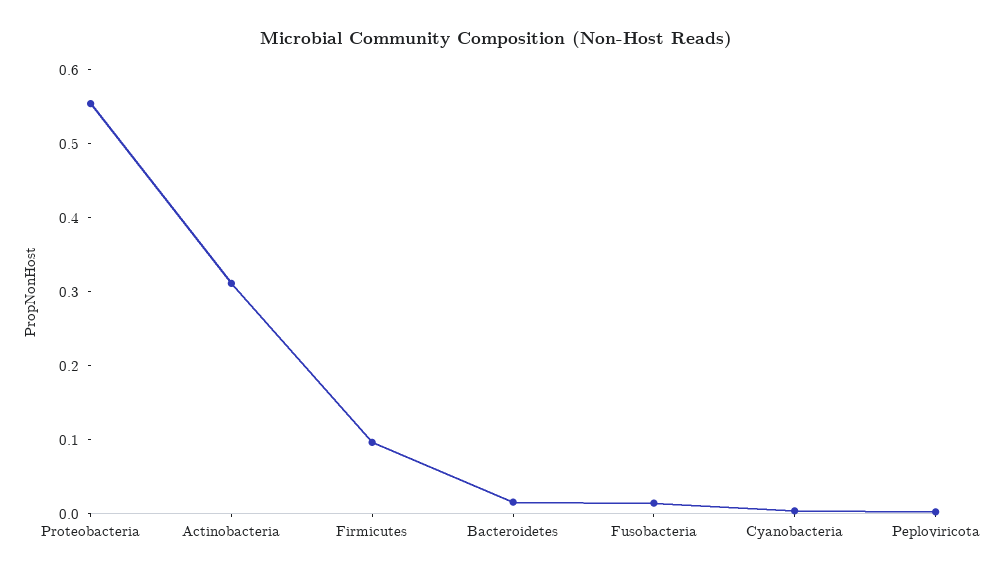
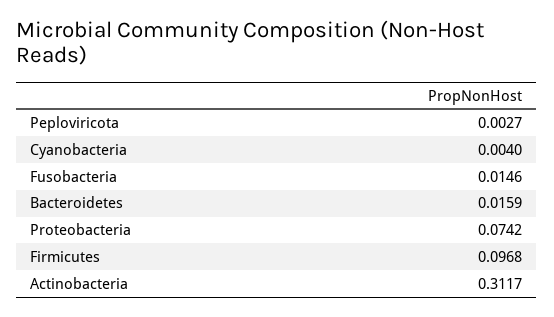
Proteobacteria: 0.56 -> 0.0742

